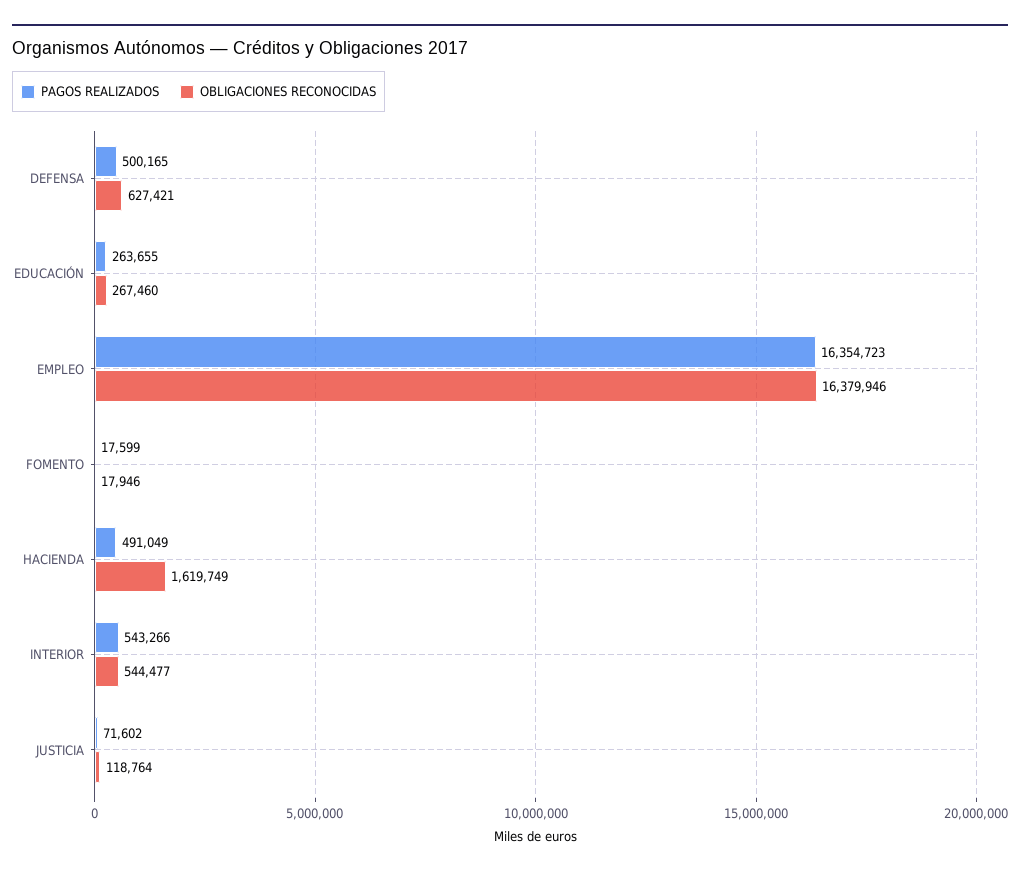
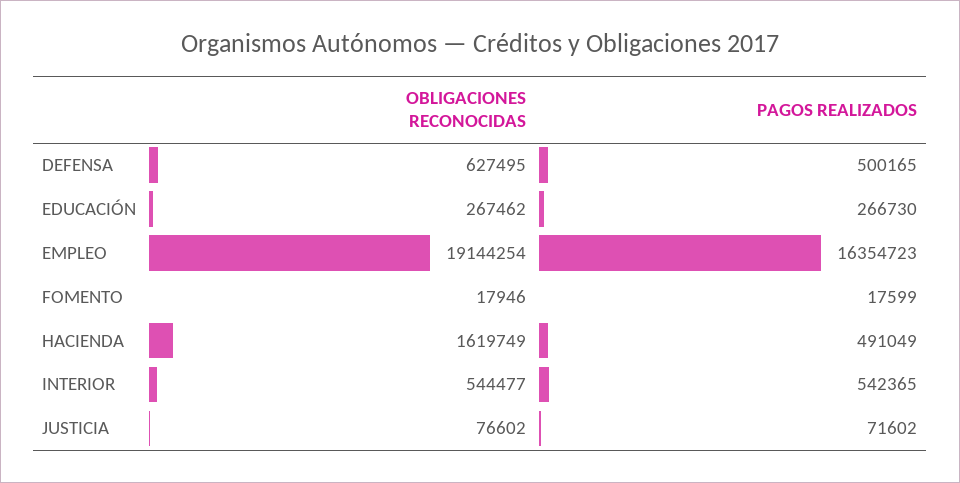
OBLIGACIONES RECONOCIDAS, DEFENSA: 627421 -> 627495
PAGOS REALIZADOS, EDUCACIÓN: 263655 -> 266730
OBLIGACIONES RECONOCIDAS, EDUCACIÓN: 267460 -> 267462
OBLIGACIONES RECONOCIDAS, EMPLEO: 16379946 -> 19144254
PAGOS REALIZADOS, INTERIOR: 543266 -> 542365
OBLIGACIONES RECONOCIDAS, JUSTICIA: 118764 -> 76602

